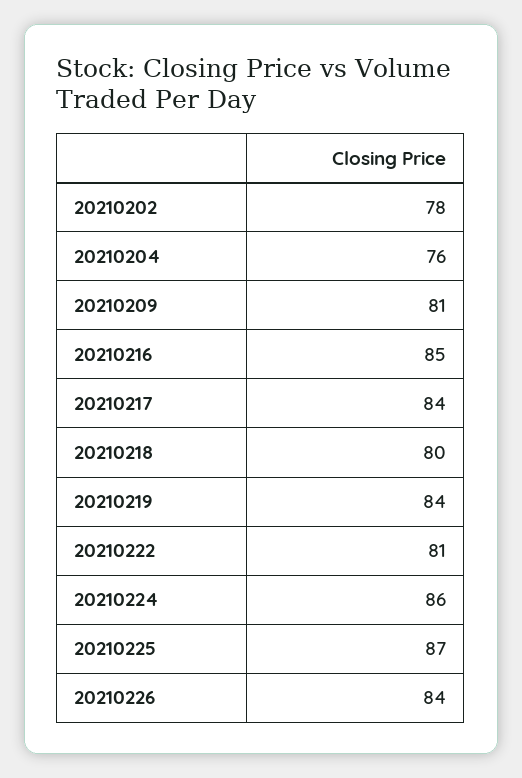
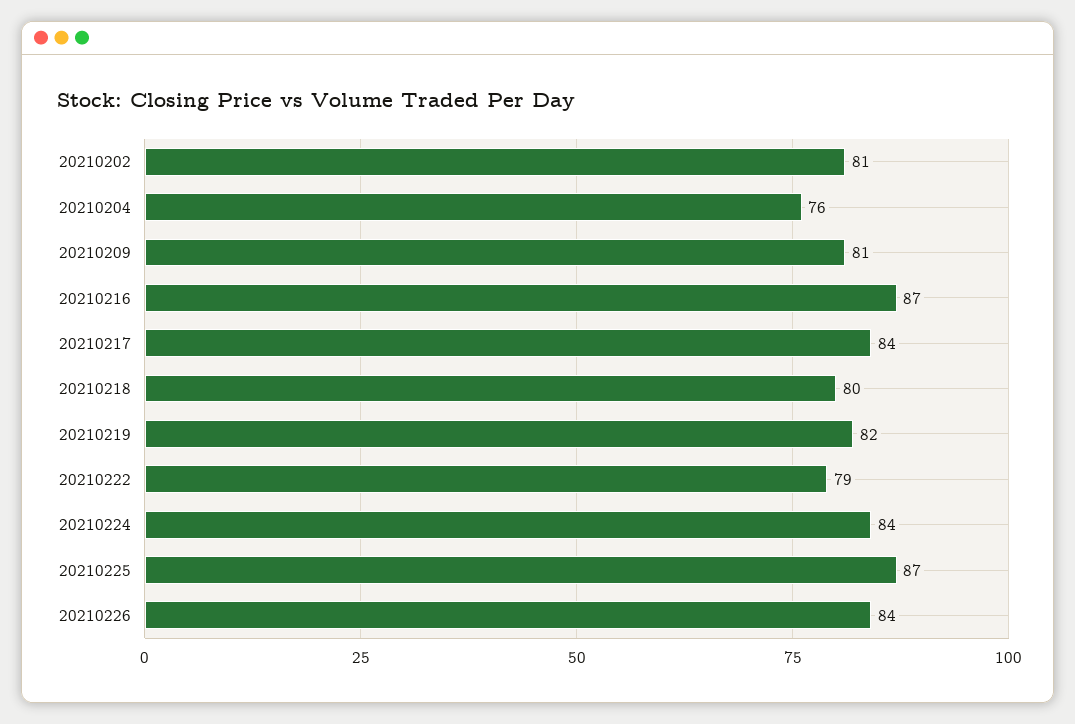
20210202: 78 -> 81
20210216: 85 -> 87
20210219: 84 -> 82
20210222: 81 -> 79
20210224: 86 -> 84

